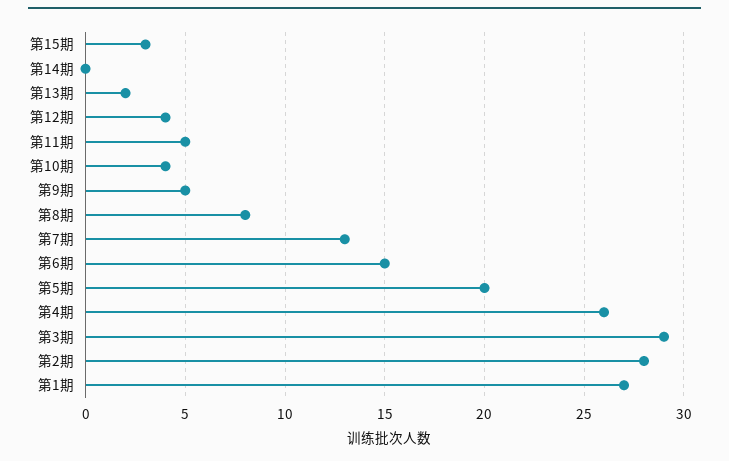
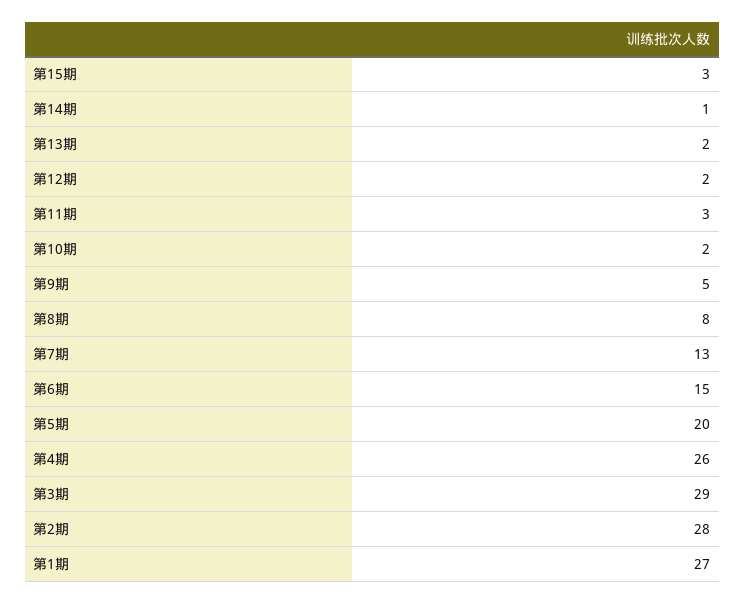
第14期: 0 -> 1
第12期: 4 -> 2
第11期: 5 -> 3
第10期: 4 -> 2

